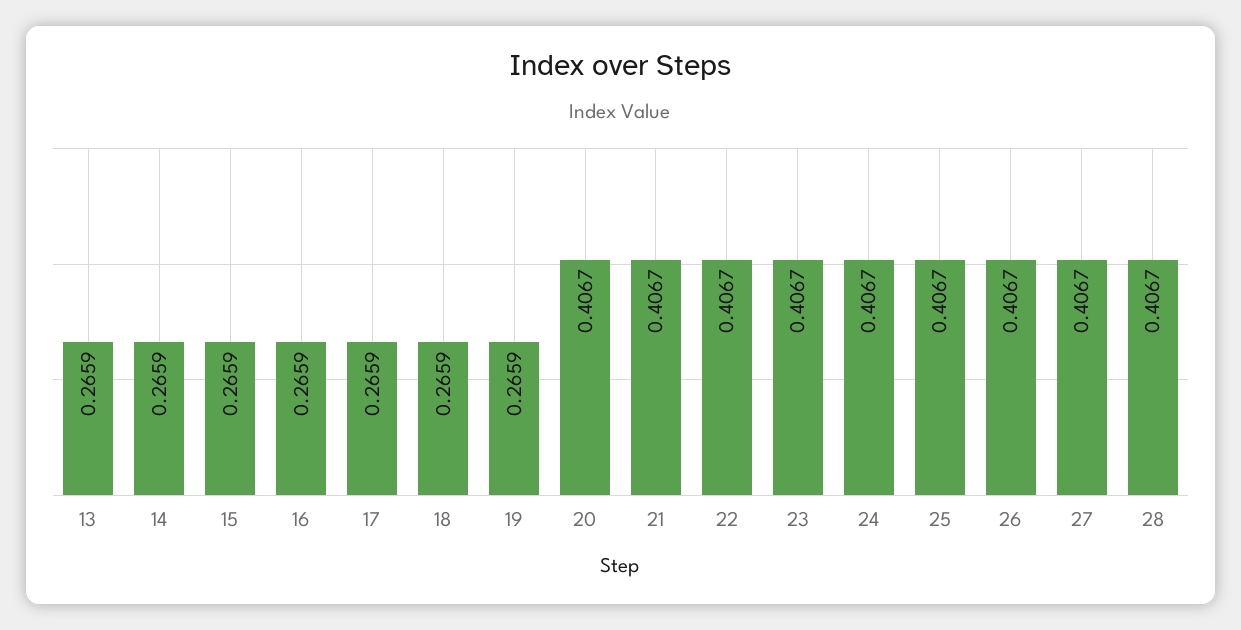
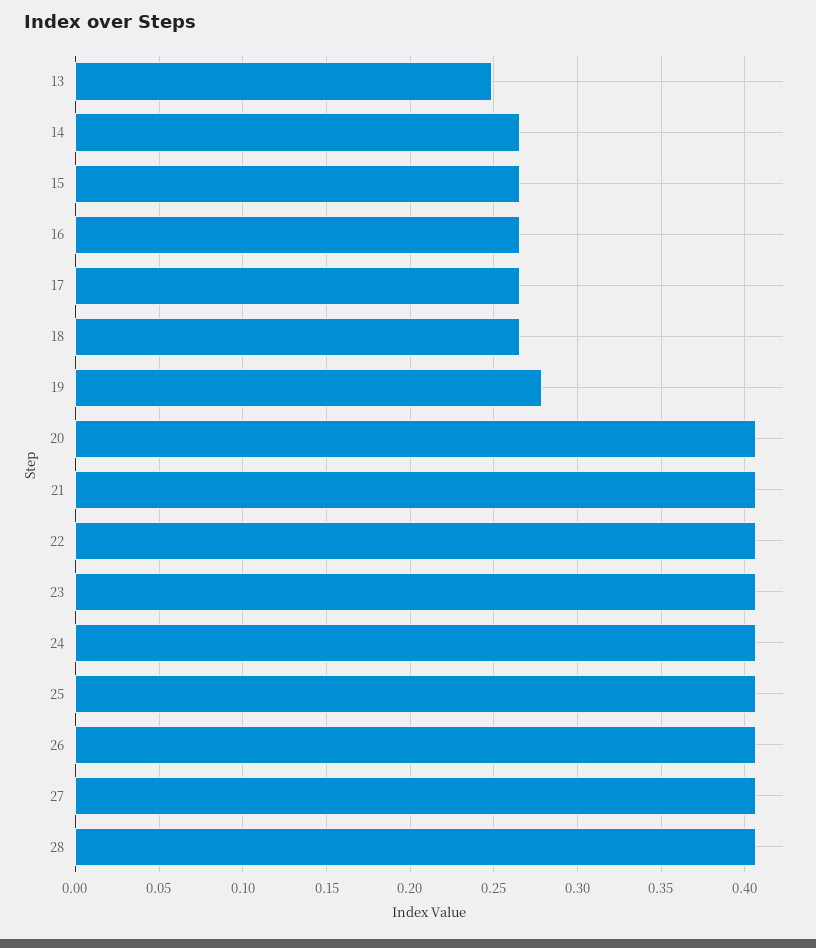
13: 0.2659 -> 0.25
19: 0.2659 -> 0.28

